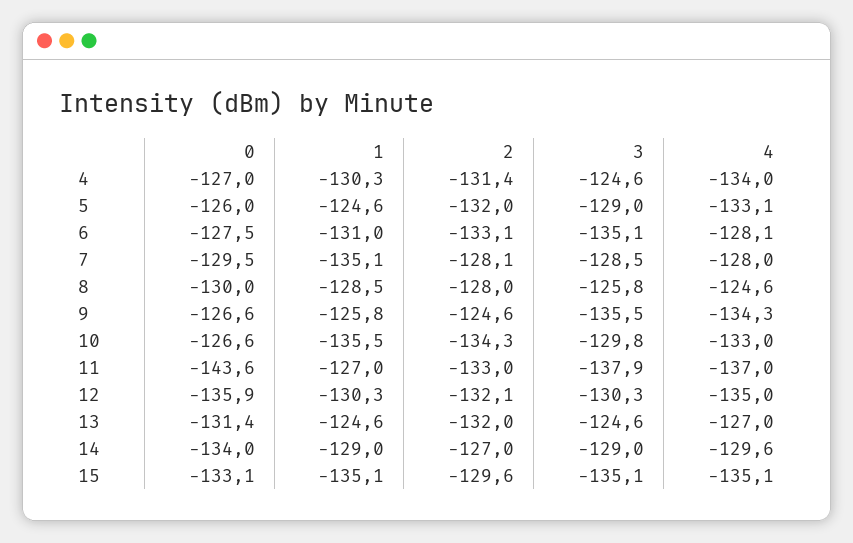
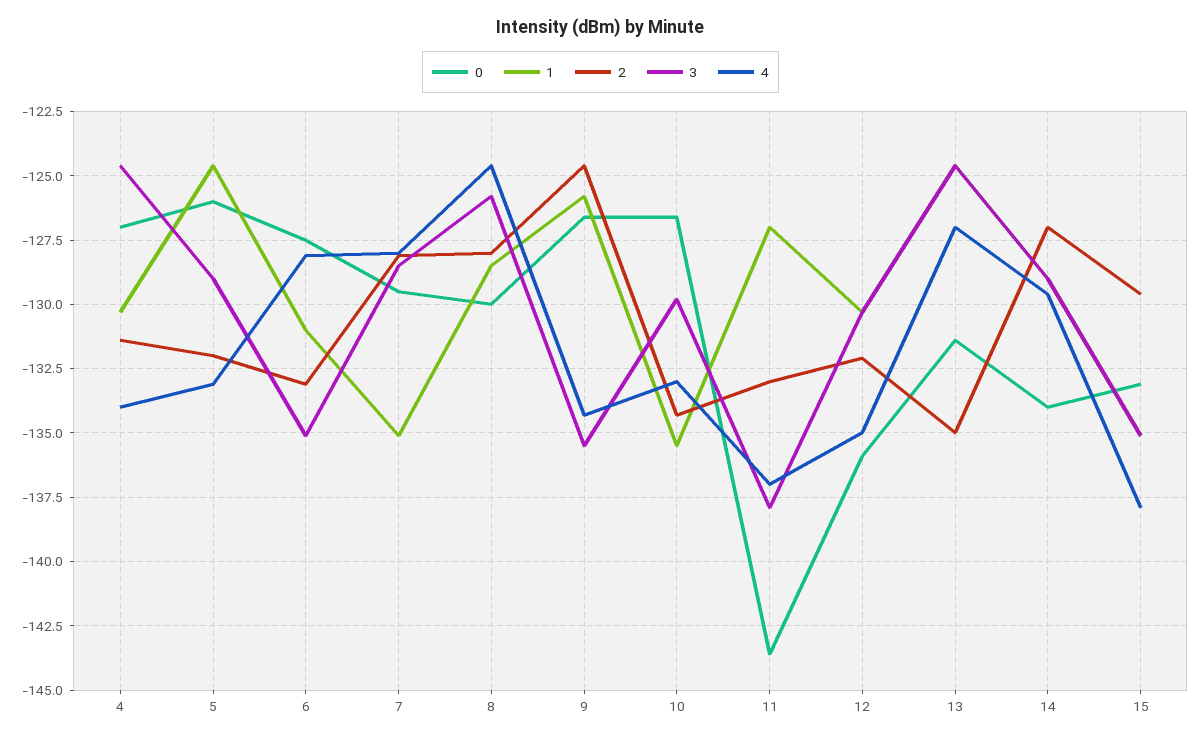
2, 13: -132 -> -135
4, 15: -135.1 -> -138

